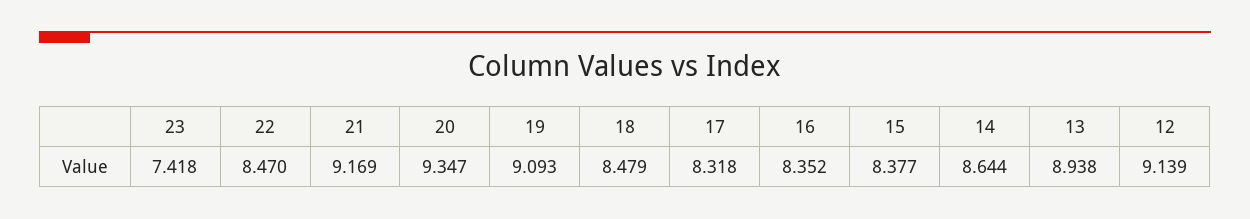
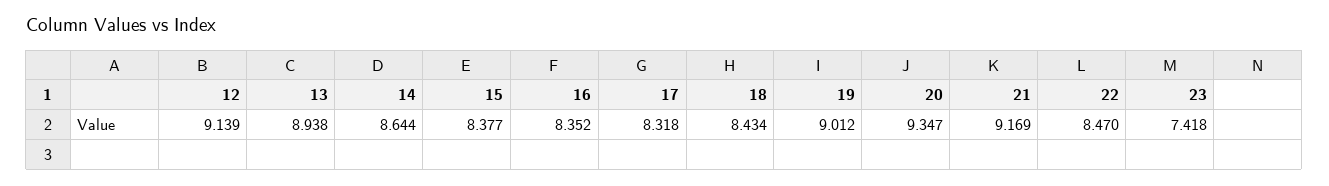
19: 9.093 -> 9.012
18: 8.479 -> 8.434

